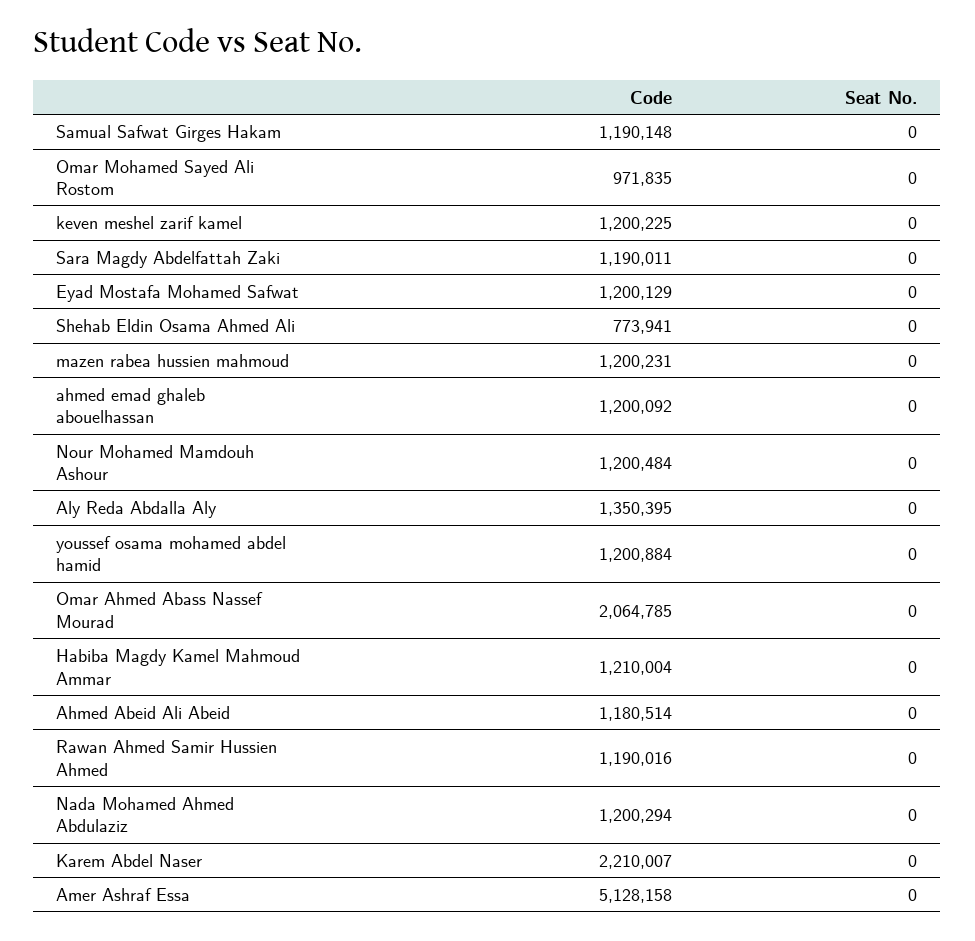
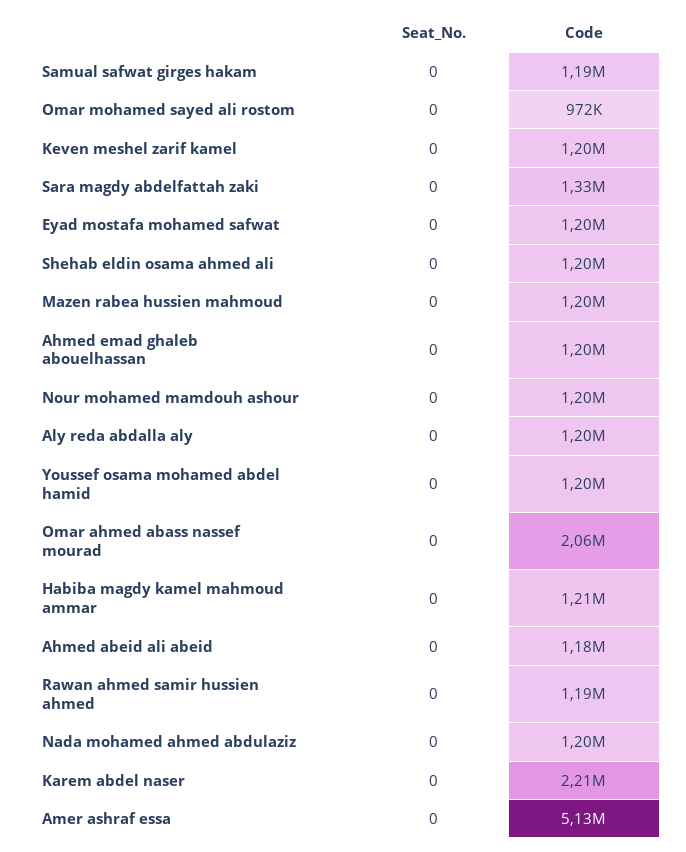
Code, Sara Magdy Abdelfattah Zaki: 1190011 -> 1330000
Code, Shehab Eldin Osama Ahmed Ali: 773941 -> 1200000
Code, Aly Reda Abdalla Aly: 1350395 -> 1200000

